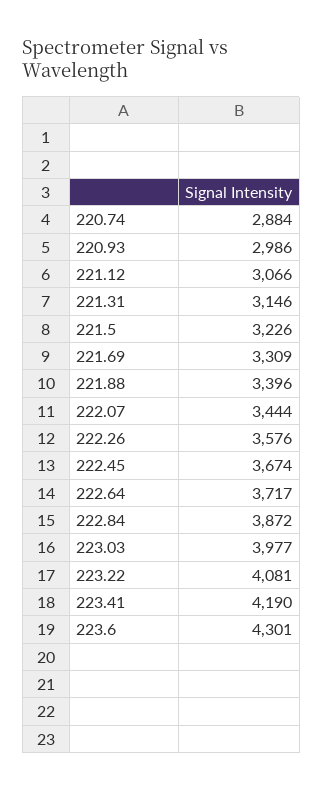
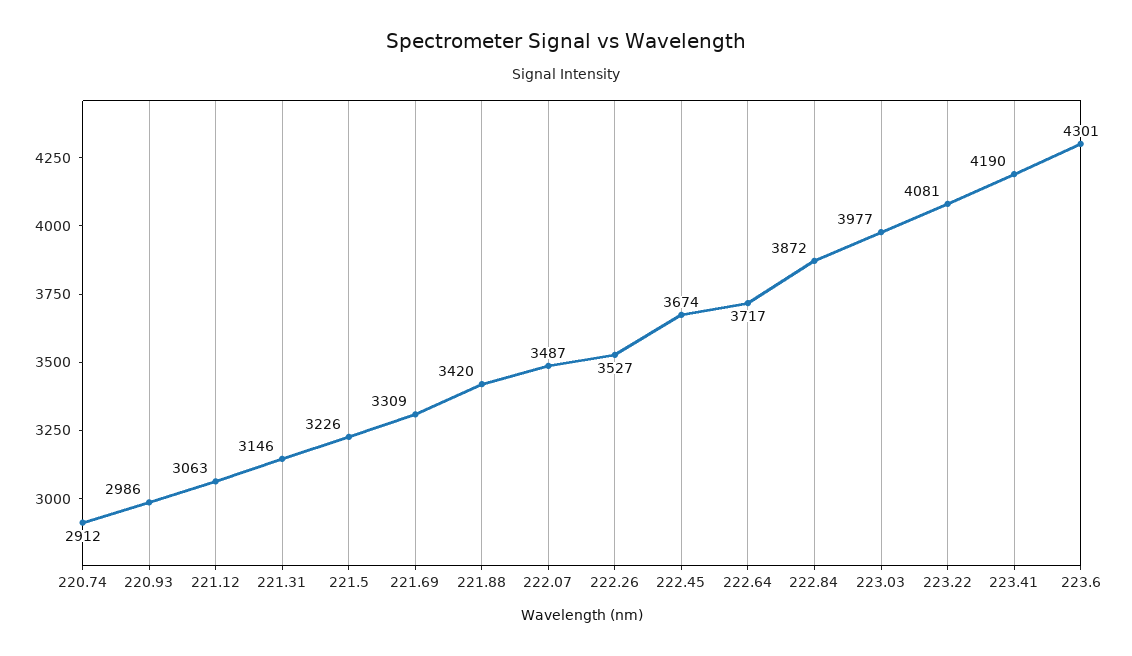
220.74: 2884 -> 2912
221.12: 3066 -> 3063
221.88: 3396 -> 3420
222.07: 3444 -> 3487
222.26: 3576 -> 3527

